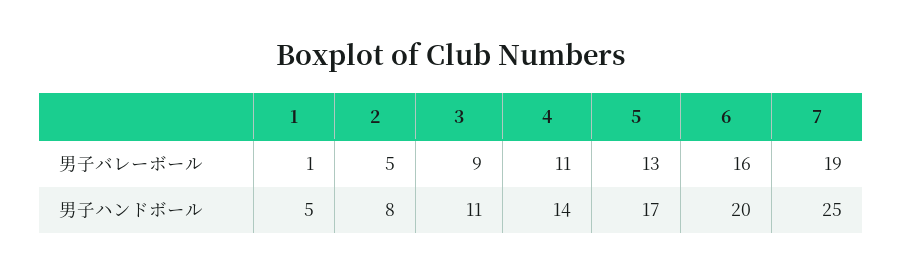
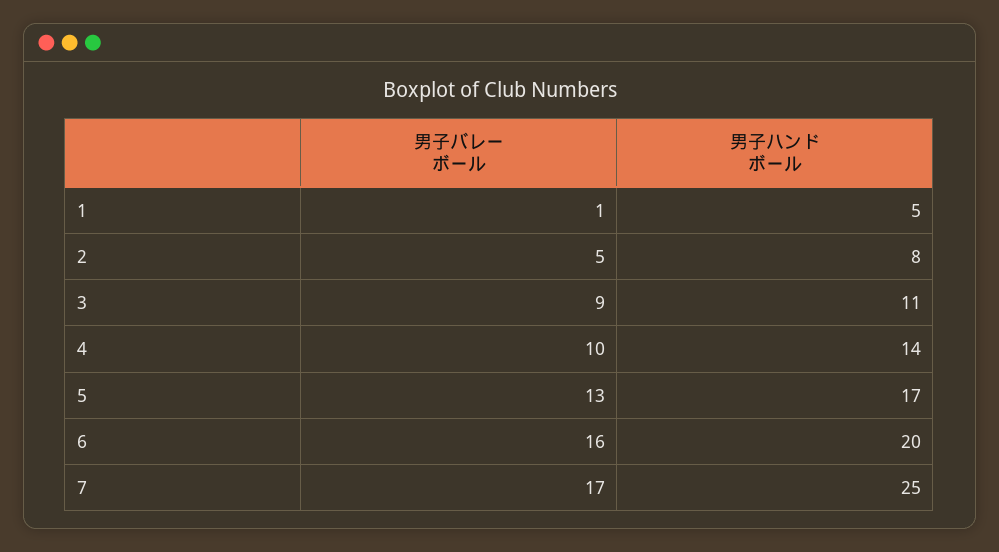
4, 男子バレーボール: 11 -> 10
7, 男子バレーボール: 19 -> 17

